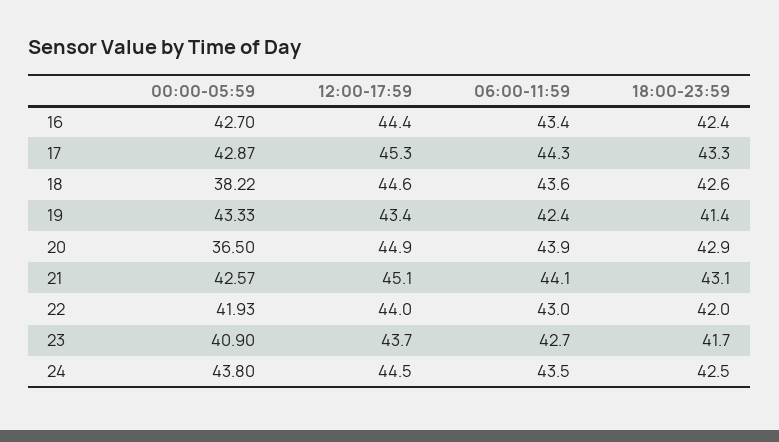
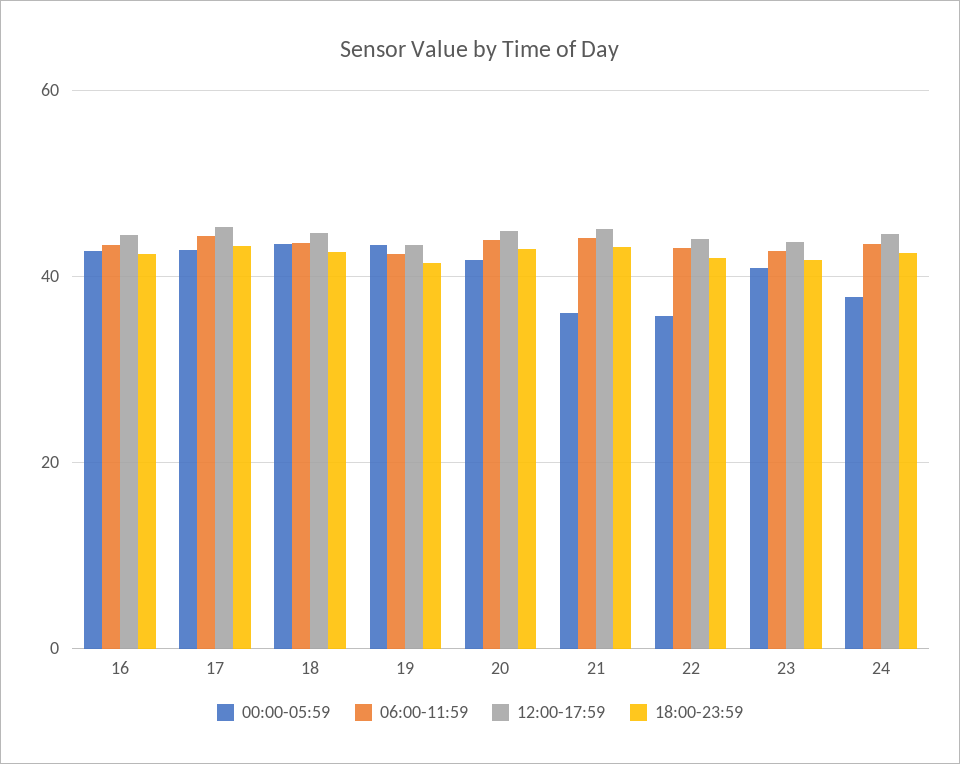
00:00-05:59, 18: 38.22 -> 44
00:00-05:59, 20: 36.5 -> 42
00:00-05:59, 21: 42.57 -> 36
00:00-05:59, 22: 41.93 -> 36
00:00-05:59, 24: 43.8 -> 38

